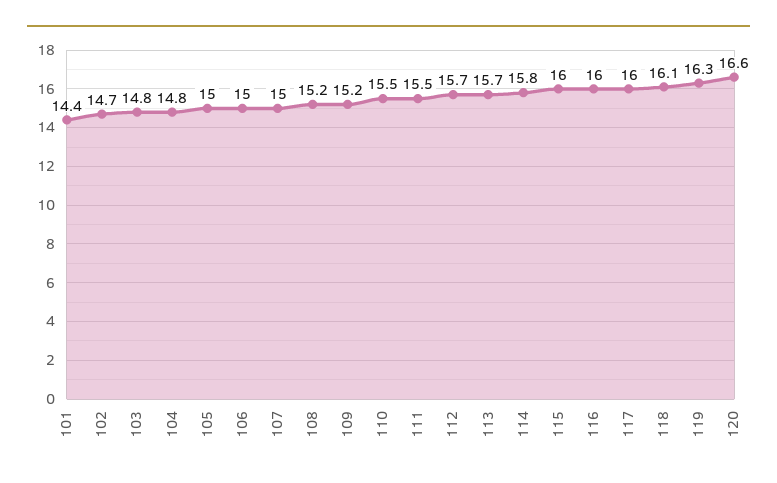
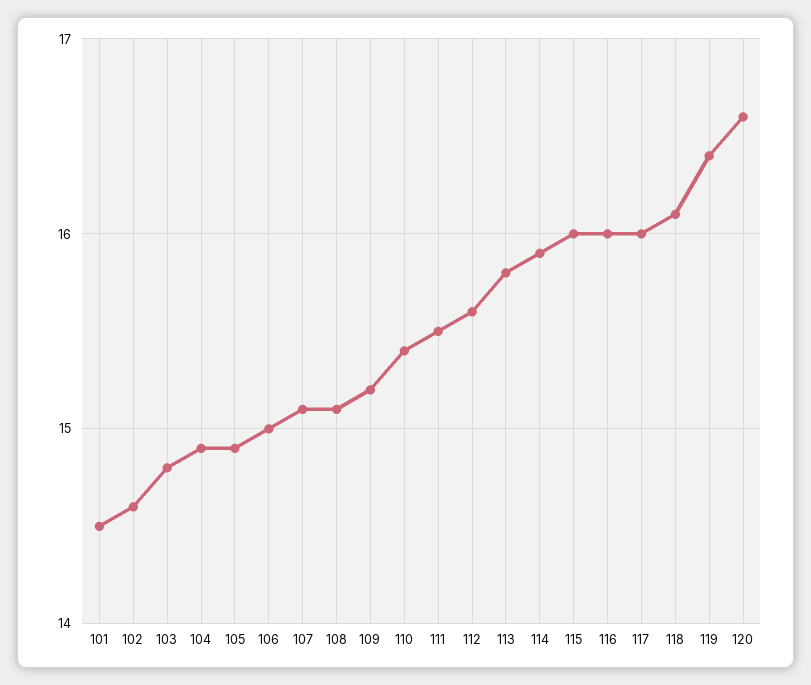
101: 14.4 -> 14.5
102: 14.7 -> 14.6
104: 14.8 -> 14.9
105: 15 -> 14.9
107: 15 -> 15.1
108: 15.2 -> 15.1
110: 15.5 -> 15.4
112: 15.7 -> 15.6
113: 15.7 -> 15.8
114: 15.8 -> 15.9
119: 16.3 -> 16.4

